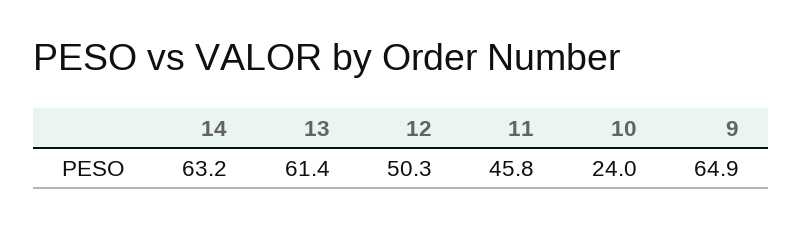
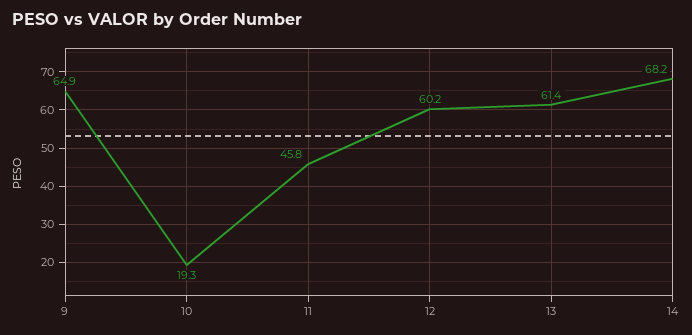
14: 63.2 -> 68.2
12: 50.3 -> 60.2
10: 24 -> 19.3

